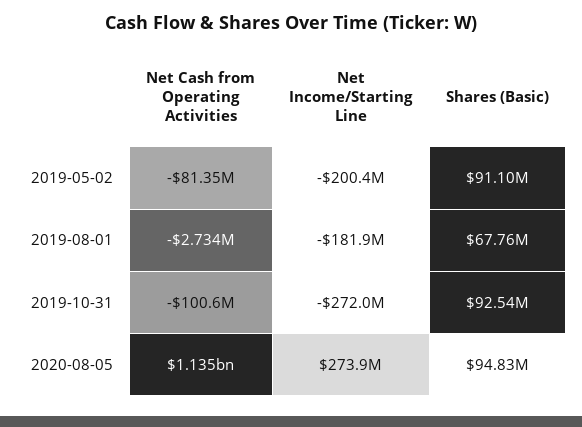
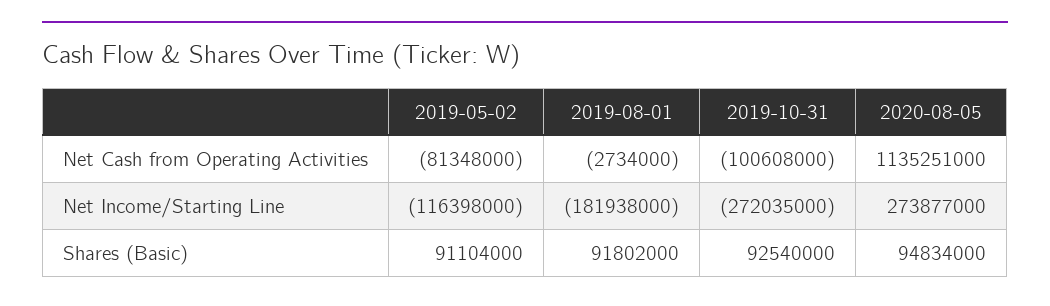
Net Income/Starting Line, 2019-05-02: -200400000 -> -116398000
Shares (Basic), 2019-08-01: 67760000 -> 91802000

